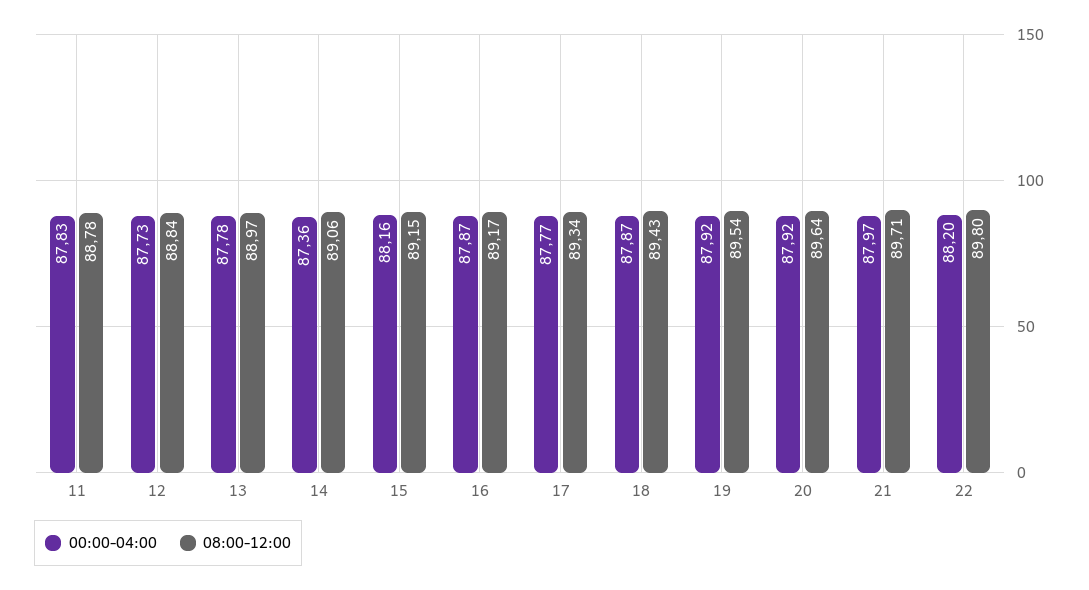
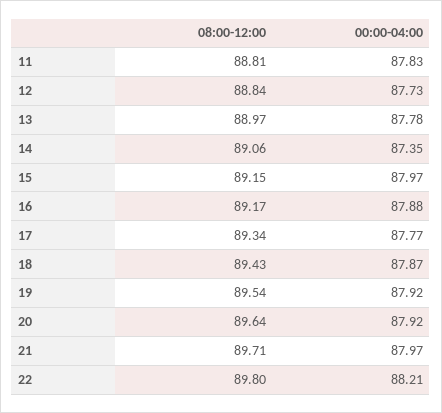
08:00-12:00, 11: 88.78 -> 88.81
00:00-04:00, 14: 87.36 -> 87.35
00:00-04:00, 15: 88.16 -> 87.97
00:00-04:00, 16: 87.87 -> 87.88
00:00-04:00, 22: 88.2 -> 88.21

